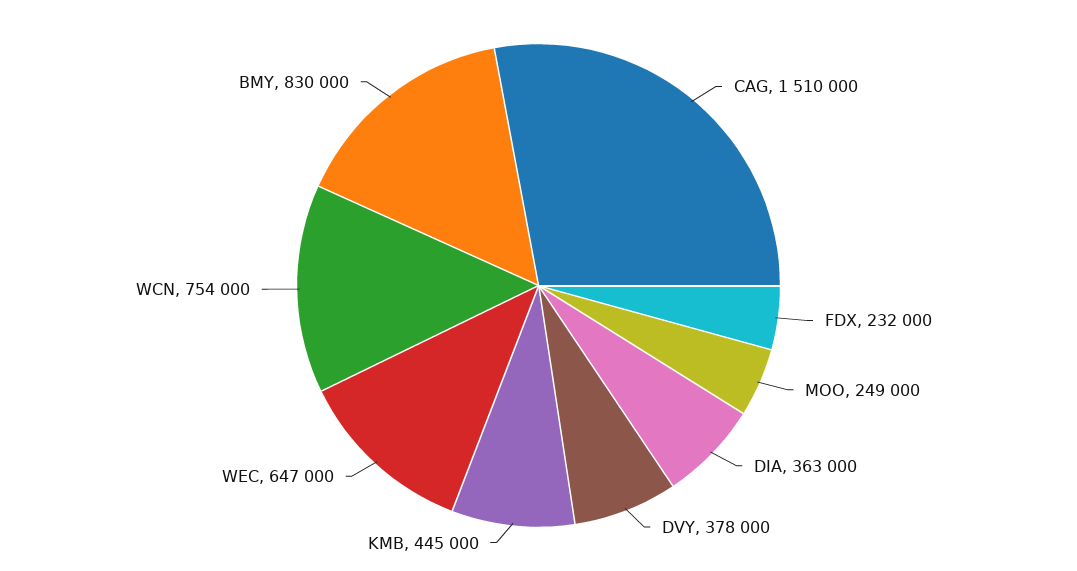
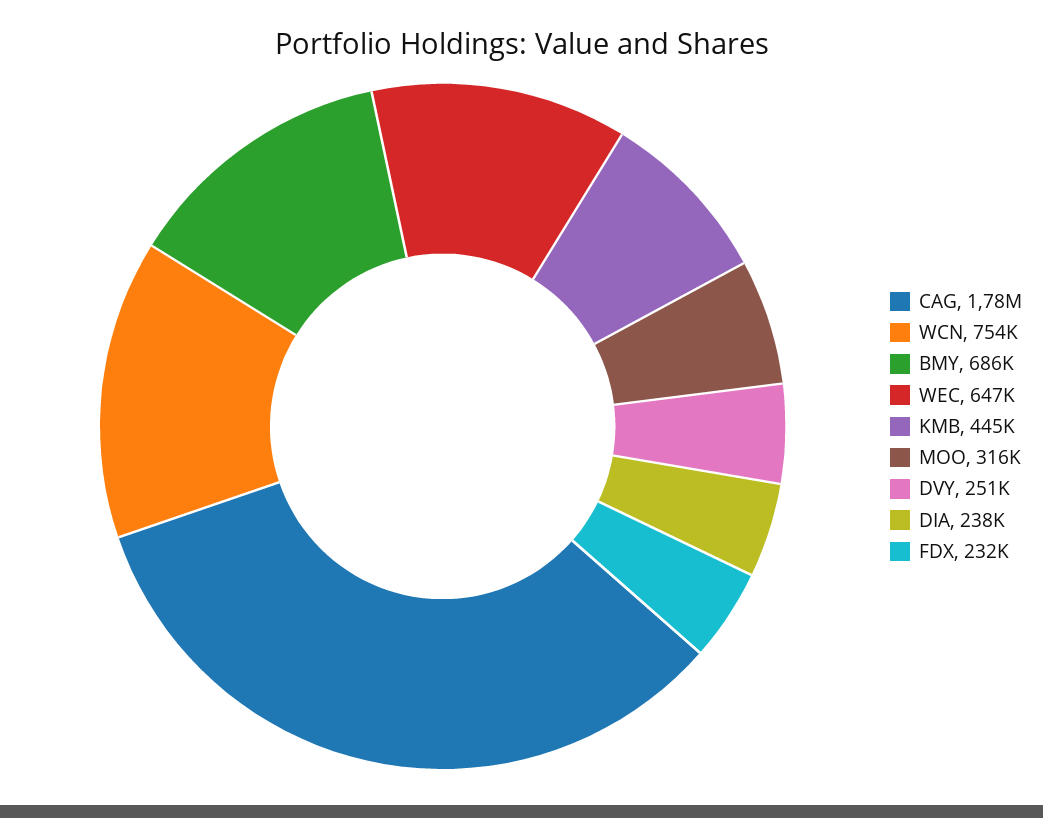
CAG: 1510000 -> 1780000
MOO: 249000 -> 316000
DIA: 363000 -> 238000
DVY: 378000 -> 251000
BMY: 830000 -> 686000

